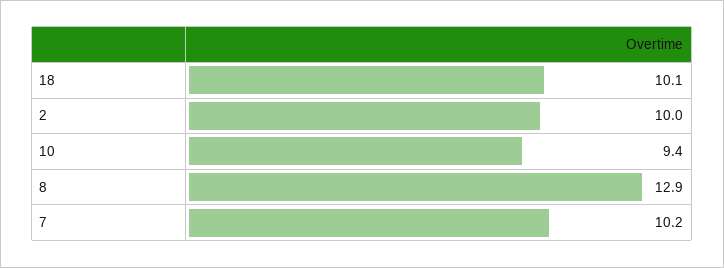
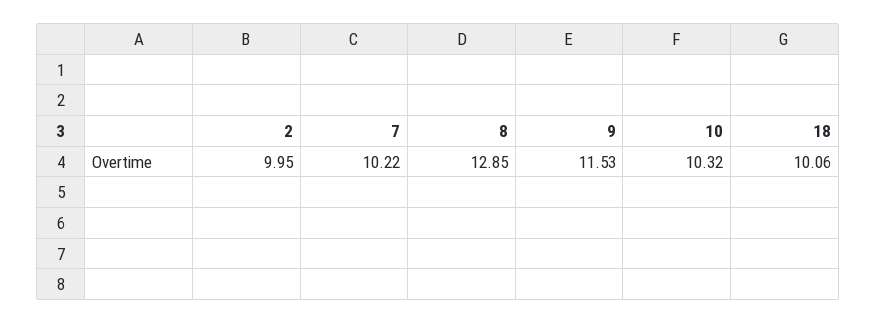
10: 9.4 -> 10.32
9: none -> 11.53

